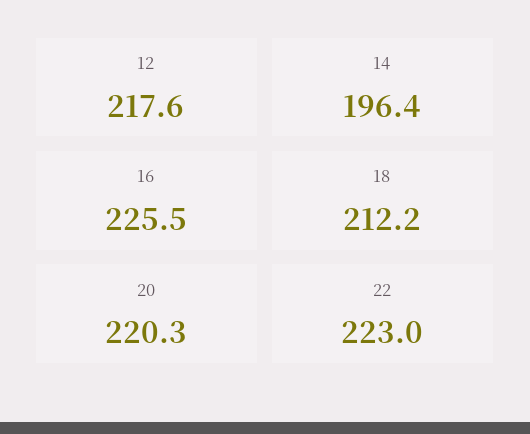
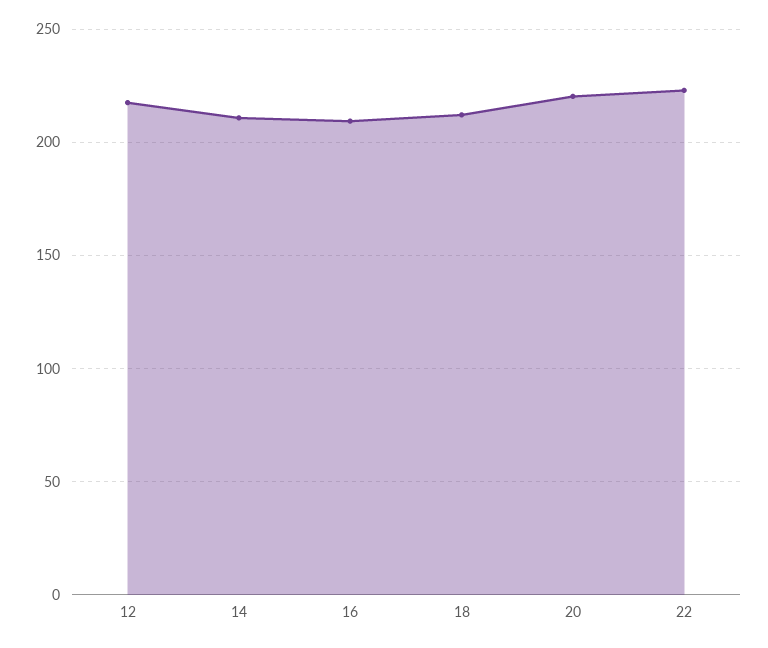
14: 196.4 -> 210
16: 225.5 -> 210

